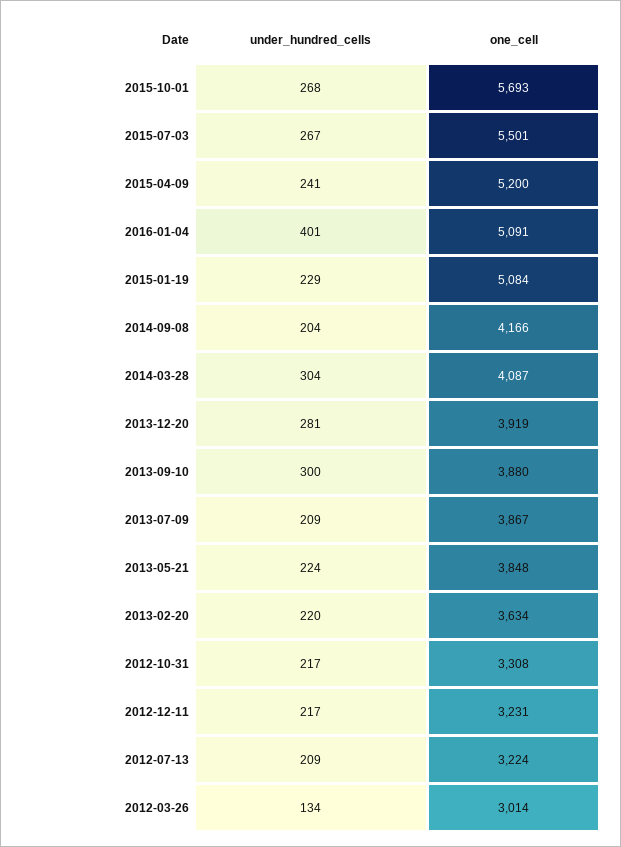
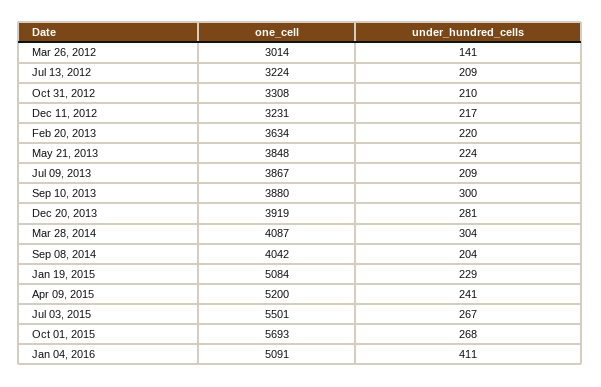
under_hundred_cells, 2016-01-04: 401 -> 411
one_cell, 2014-09-08: 4166 -> 4042
under_hundred_cells, 2012-10-31: 217 -> 210
under_hundred_cells, 2012-03-26: 134 -> 141

